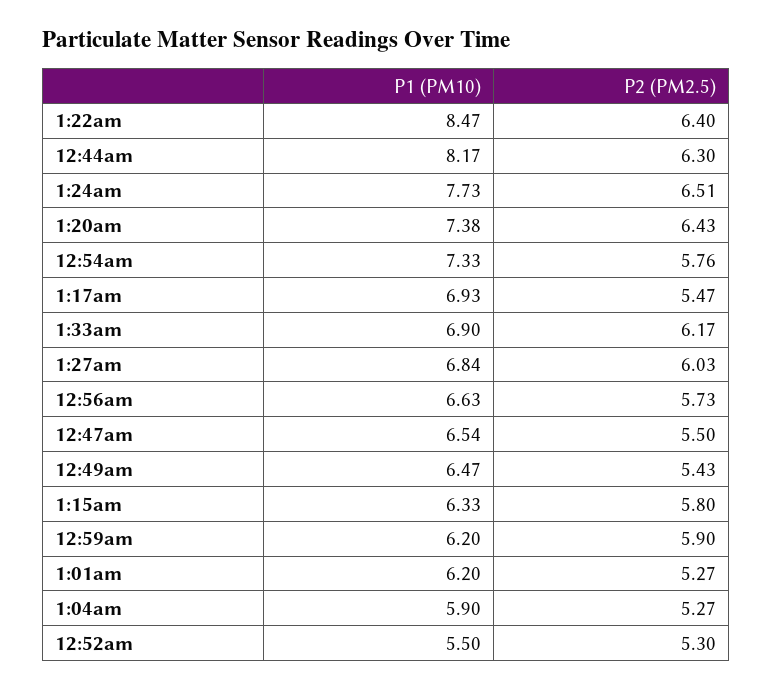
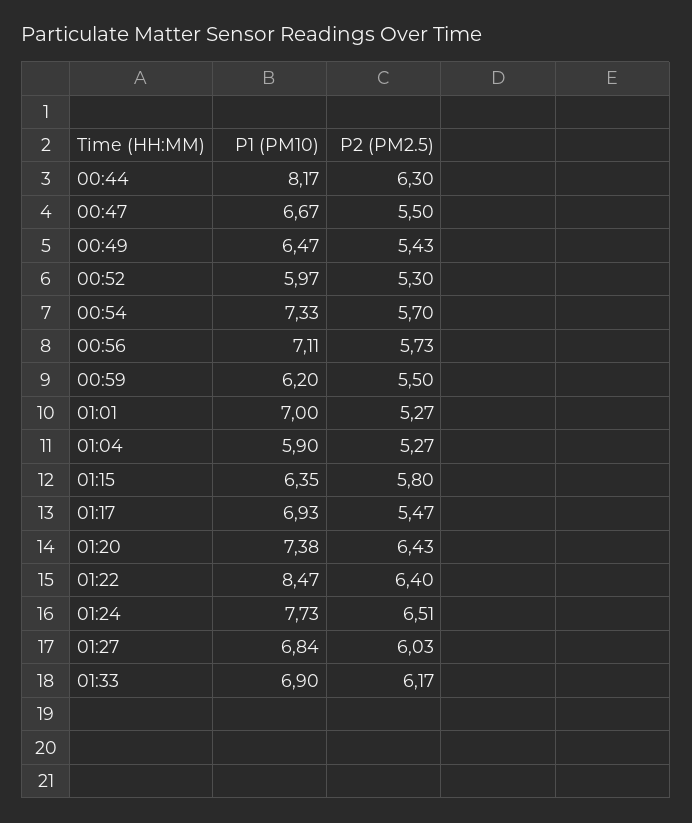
P2 (PM2.5), 12:54am: 5.76 -> 5.7
P1 (PM10), 12:56am: 6.63 -> 7.11
P1 (PM10), 12:47am: 6.54 -> 6.67
P1 (PM10), 1:15am: 6.33 -> 6.35
P2 (PM2.5), 12:59am: 5.9 -> 5.5
P1 (PM10), 1:01am: 6.2 -> 7
P1 (PM10), 12:52am: 5.5 -> 5.97

